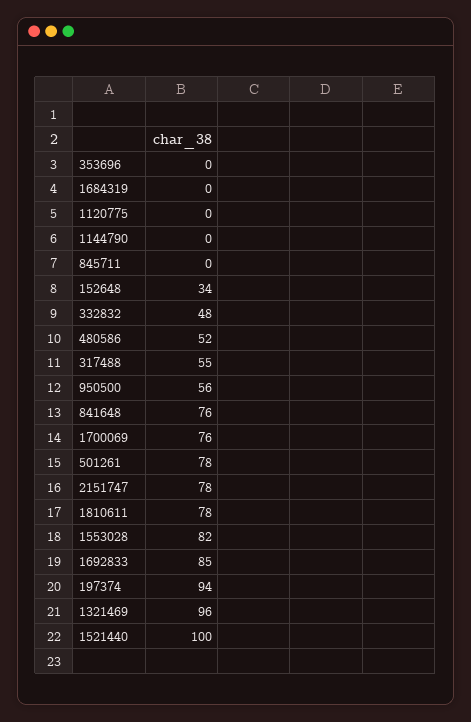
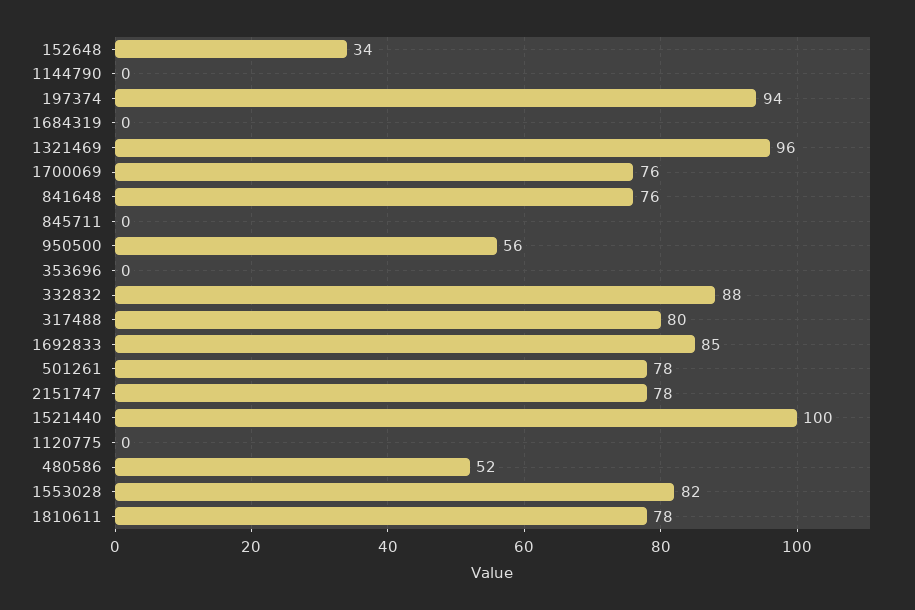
332832: 48 -> 88
317488: 55 -> 80

